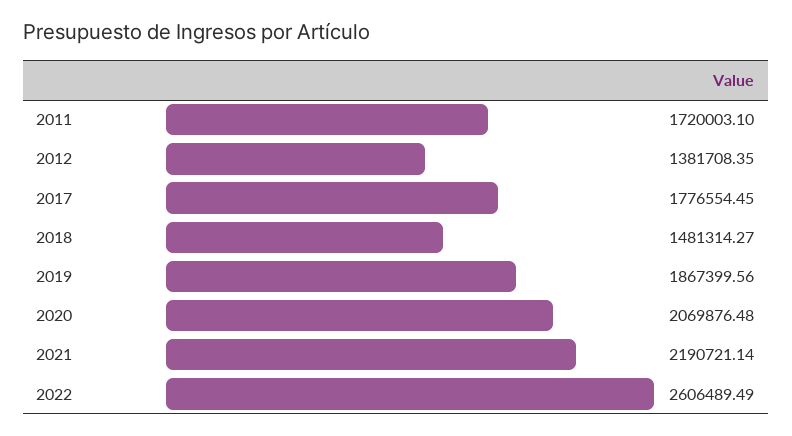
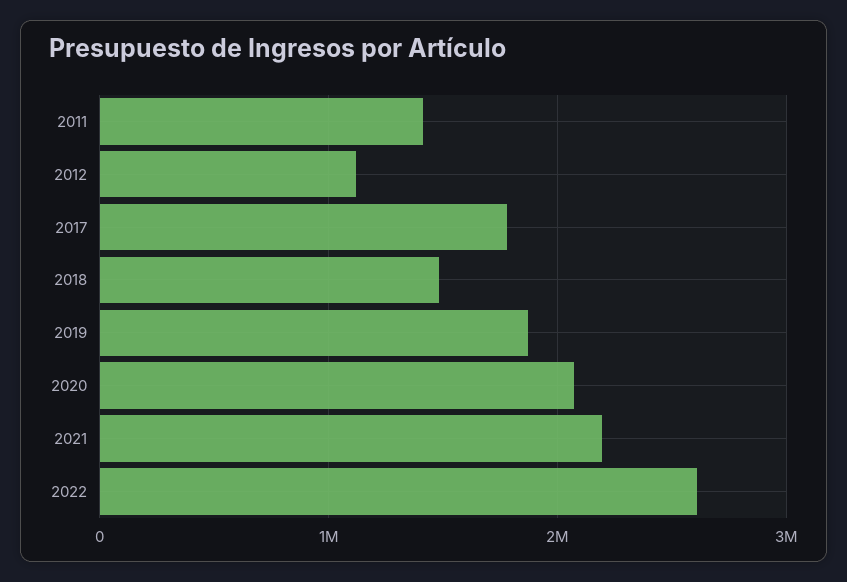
2011: 1720003.1 -> 1400000
2012: 1381708.35 -> 1100000

